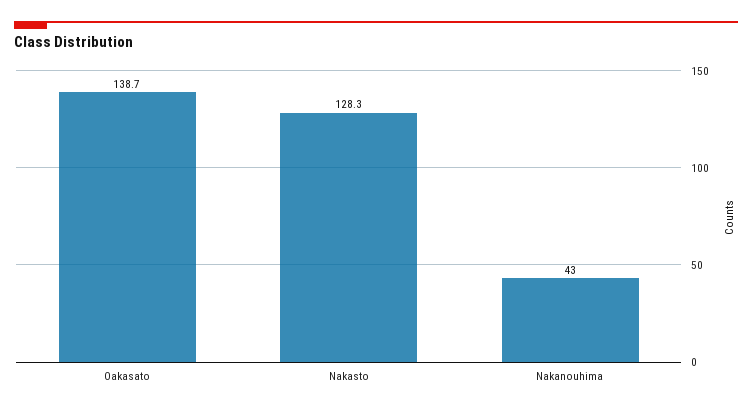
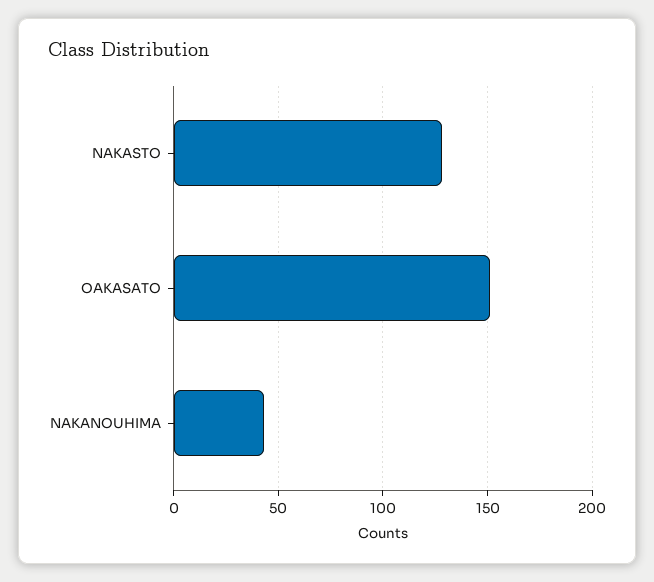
Oakasato: 138.7 -> 150

